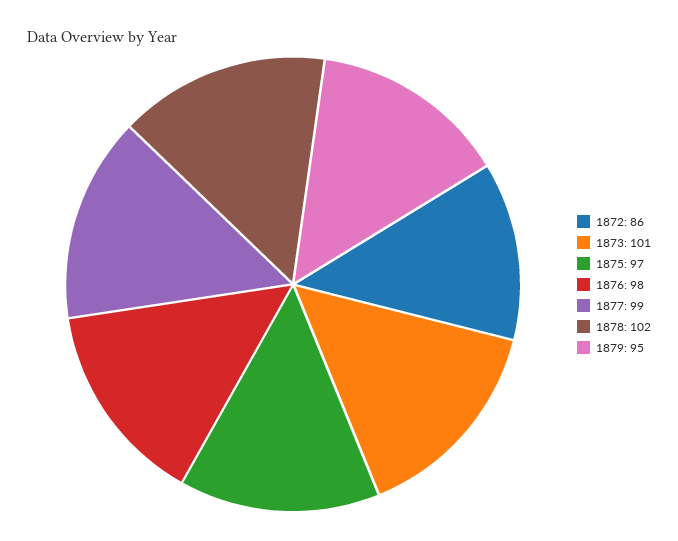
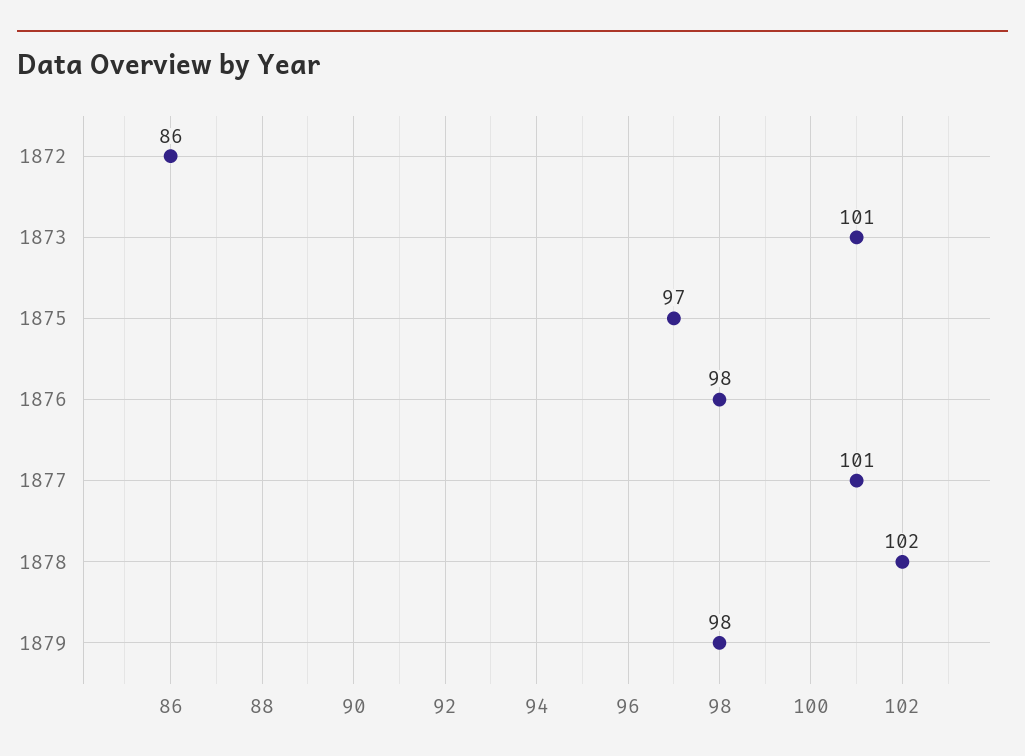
1877: 99 -> 101
1879: 95 -> 98

